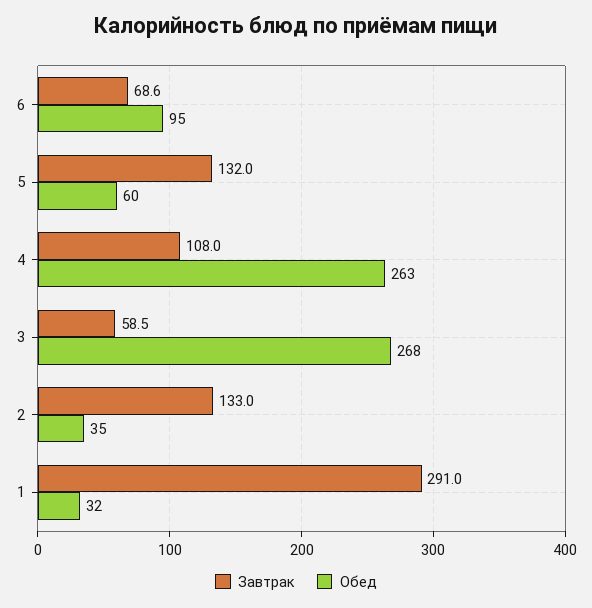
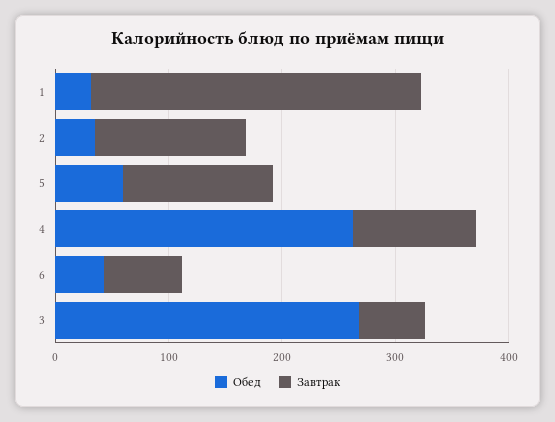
Обед, 6: 95 -> 40

